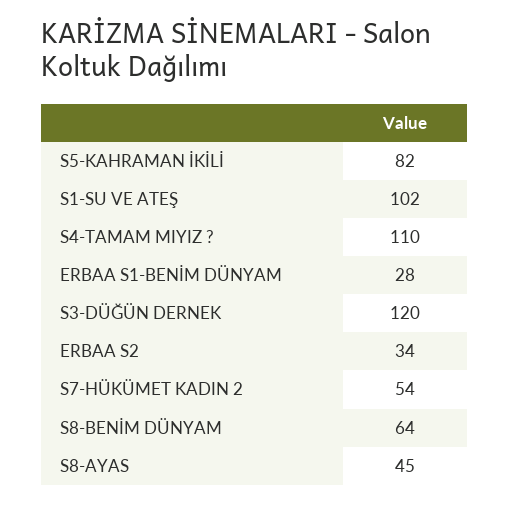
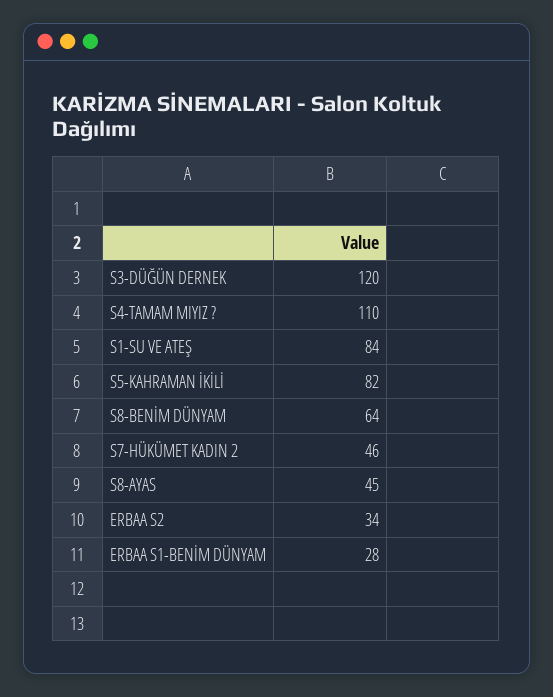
S1-SU VE ATEŞ: 102 -> 84
S7-HÜKÜMET KADIN 2: 54 -> 46

